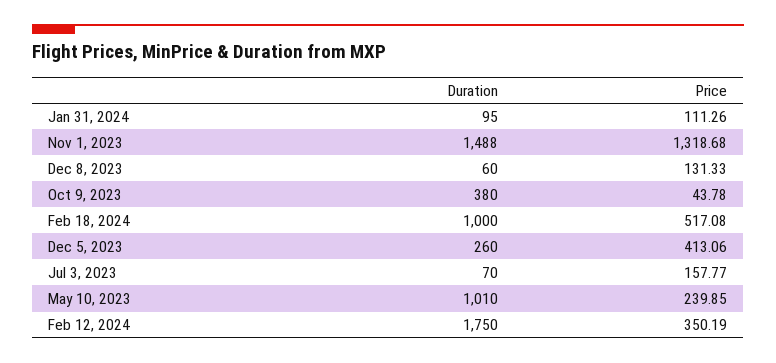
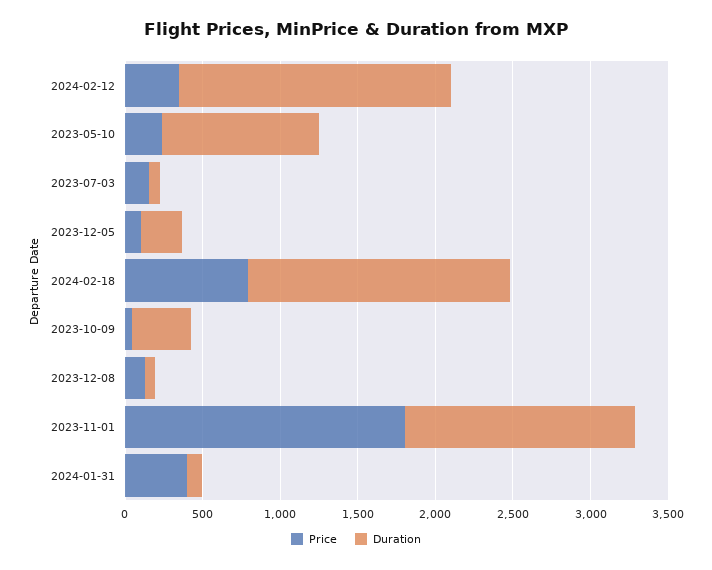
Price, Jan 31, 2024: 111.26 -> 400
Price, Nov 1, 2023: 1318.68 -> 1800
Duration, Feb 18, 2024: 1000 -> 1700
Price, Feb 18, 2024: 517.08 -> 800
Price, Dec 5, 2023: 413.06 -> 100

